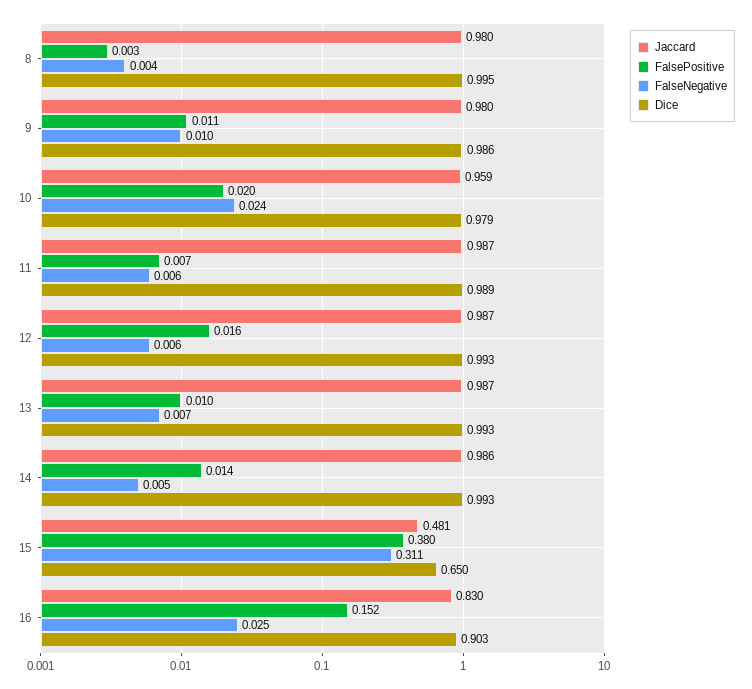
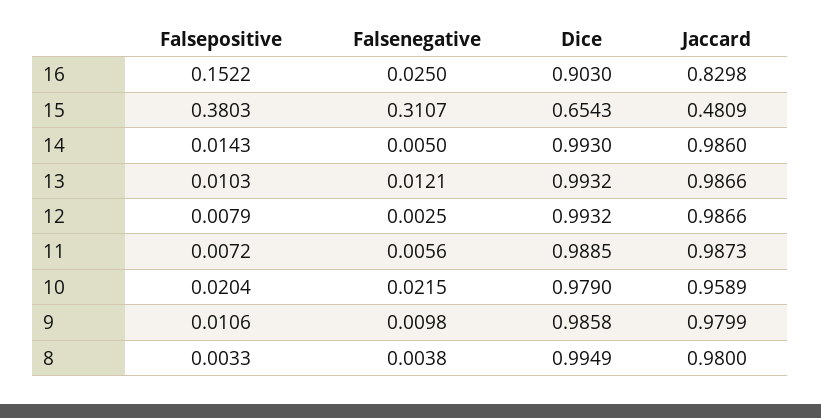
FalseNegative, 10: 0.024 -> 0.0215
FalsePositive, 12: 0.016 -> 0.0079
FalseNegative, 12: 0.006 -> 0.0025
FalseNegative, 13: 0.007 -> 0.0121
Dice, 15: 0.65 -> 0.6543

